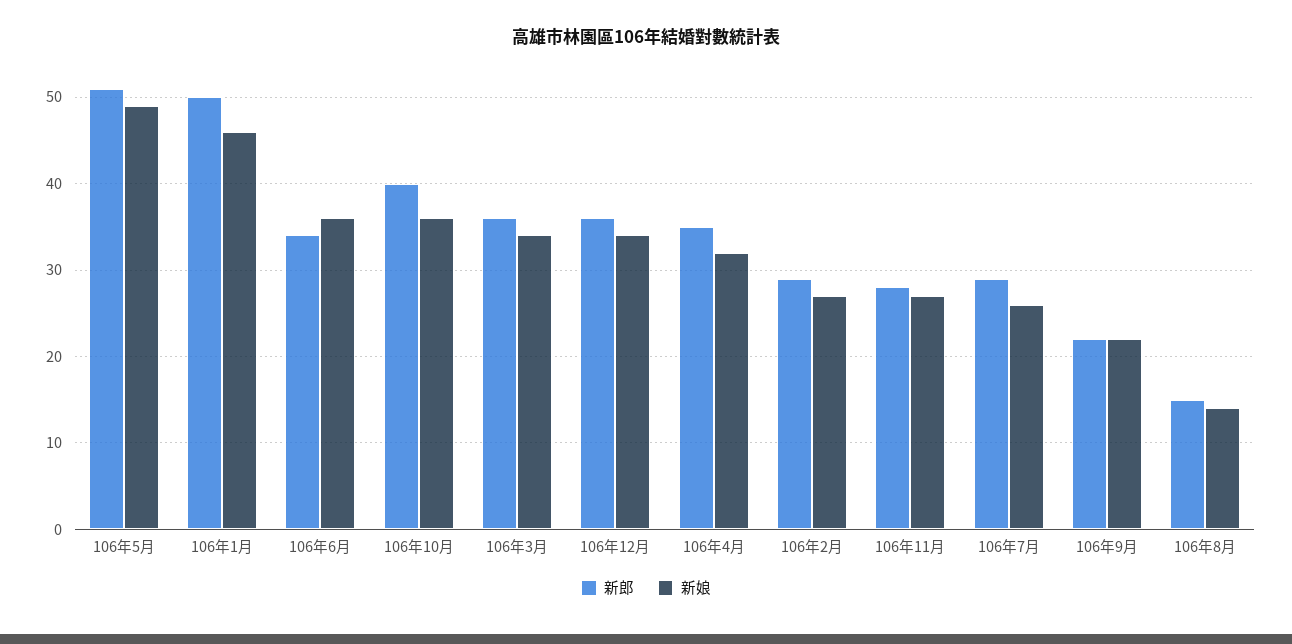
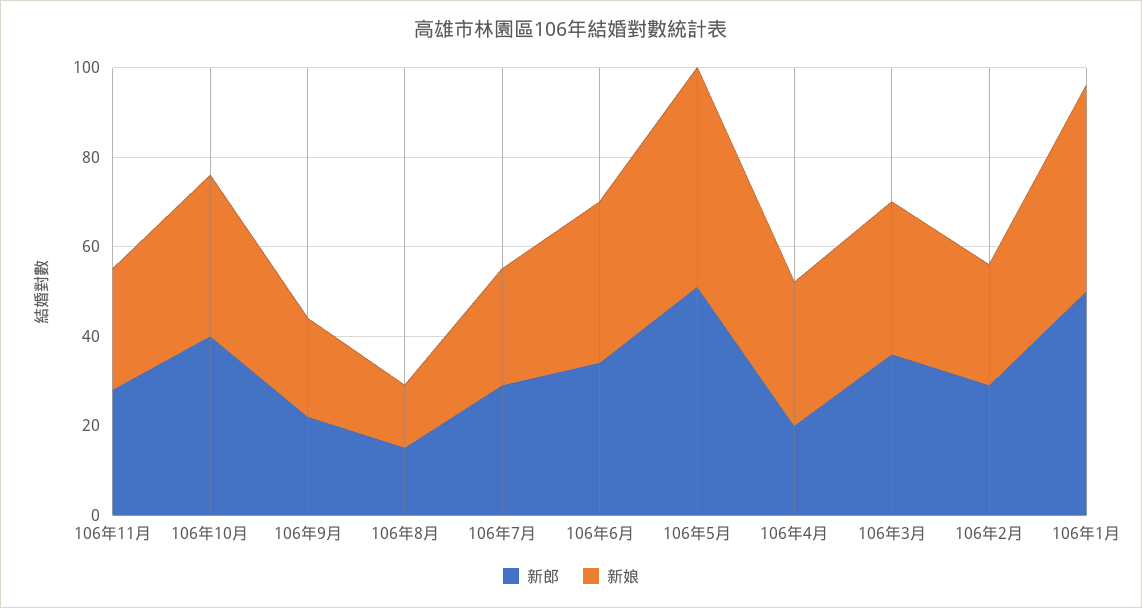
新郎, 106年12月: 36 -> none
新娘, 106年12月: 34 -> none
新郎, 106年4月: 35 -> 20

